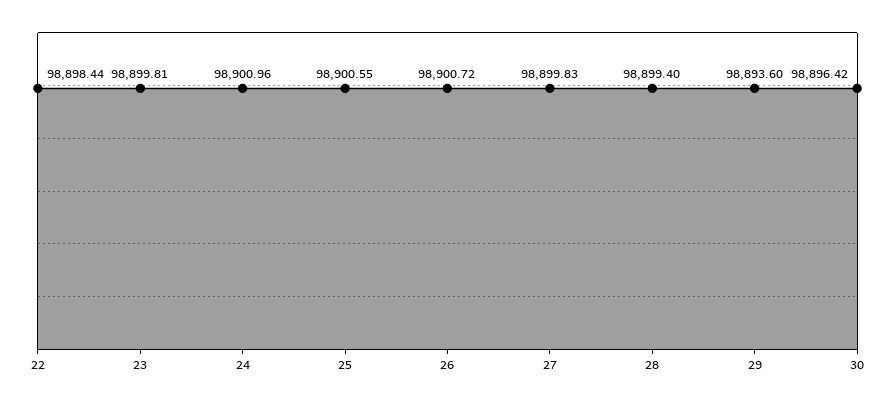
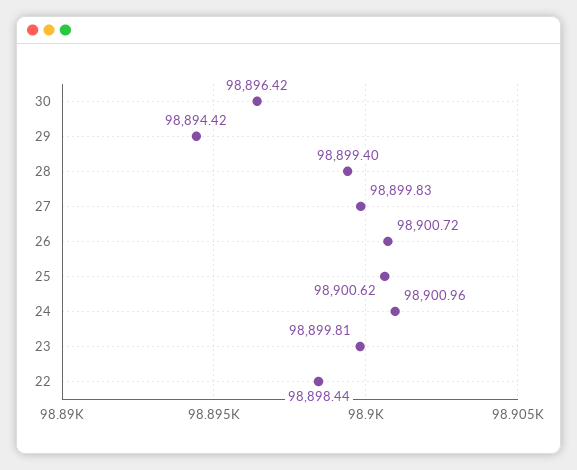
25: 98900.55 -> 98900.62
29: 98893.6 -> 98894.42

